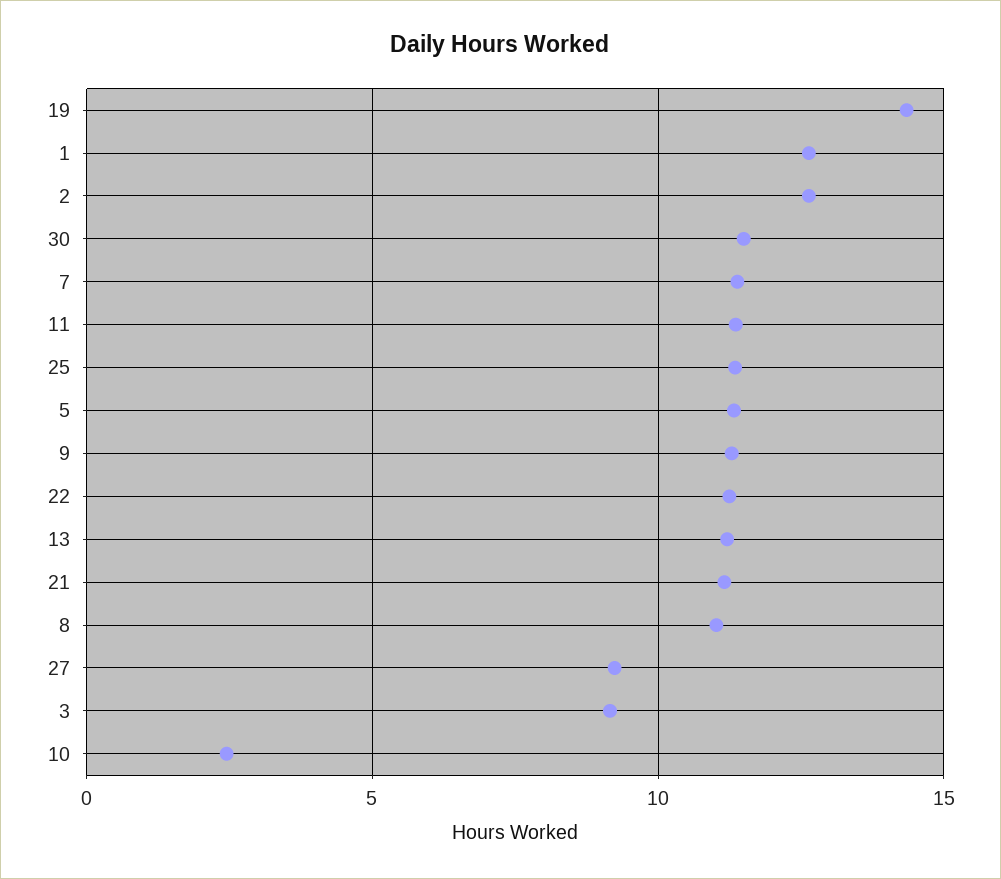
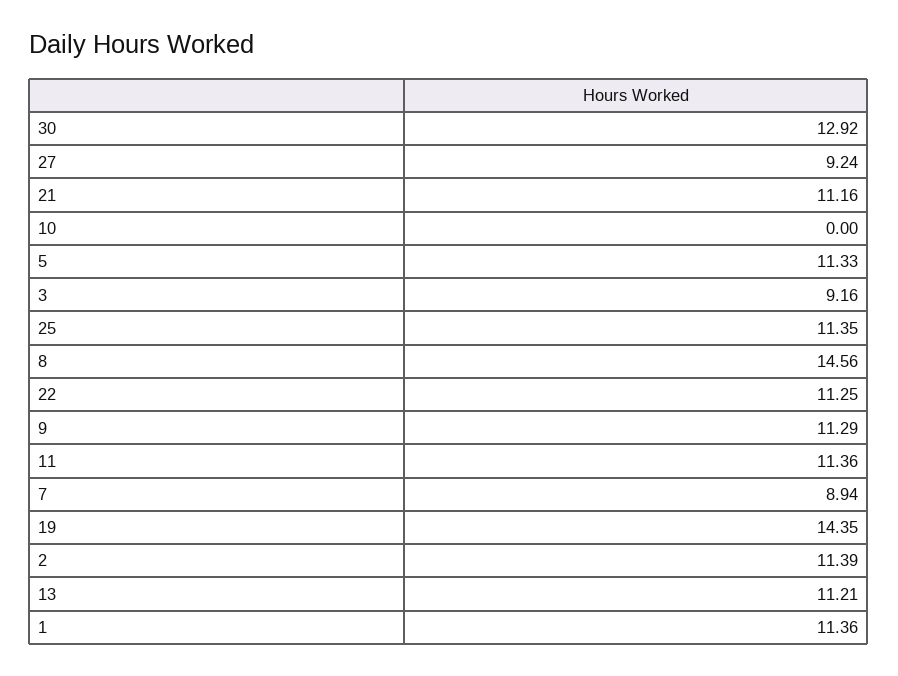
1: 12.5 -> 11.36
2: 12.5 -> 11.39
30: 11.5 -> 12.92
7: 11.5 -> 8.94
8: 11 -> 14.56
10: 2.5 -> 0

